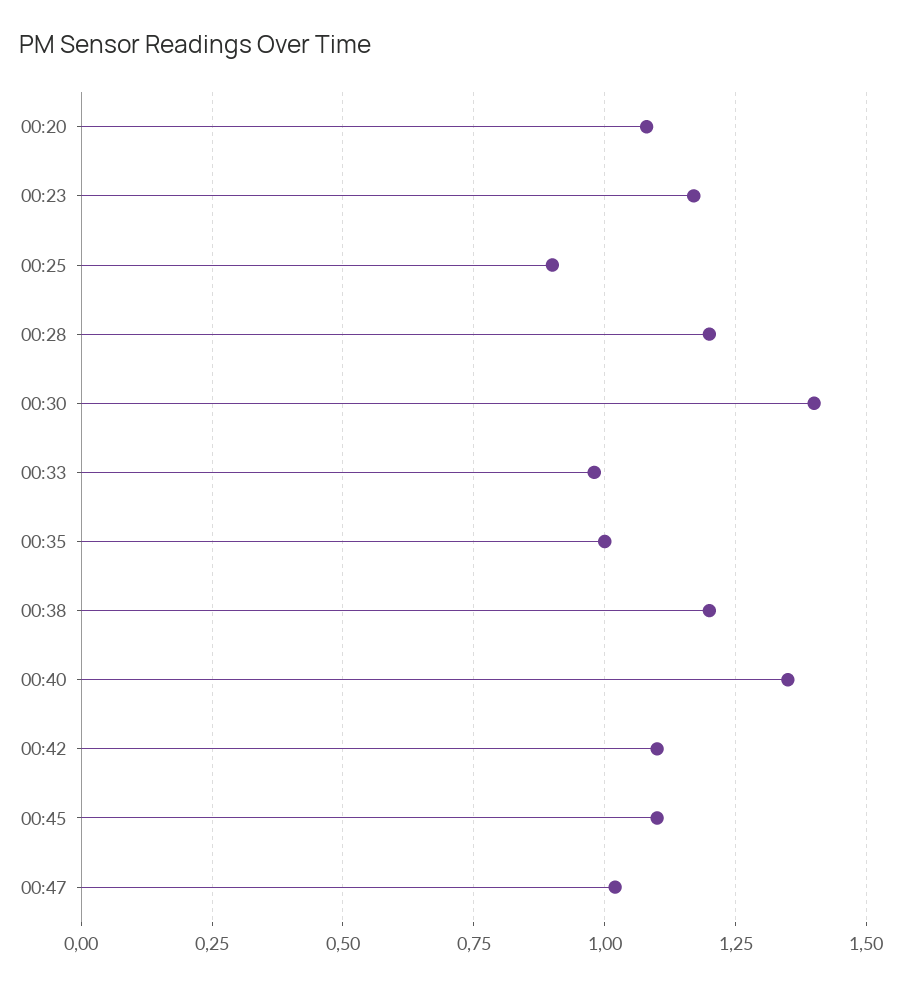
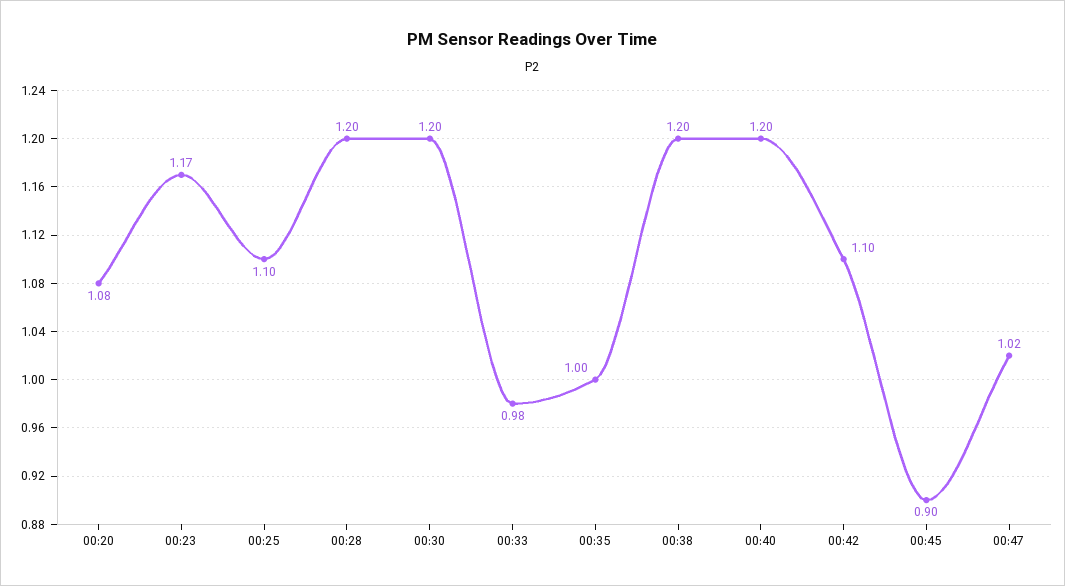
00:25: 0.9 -> 1.1
00:30: 1.4 -> 1.2
00:40: 1.35 -> 1.2
00:45: 1.1 -> 0.9

